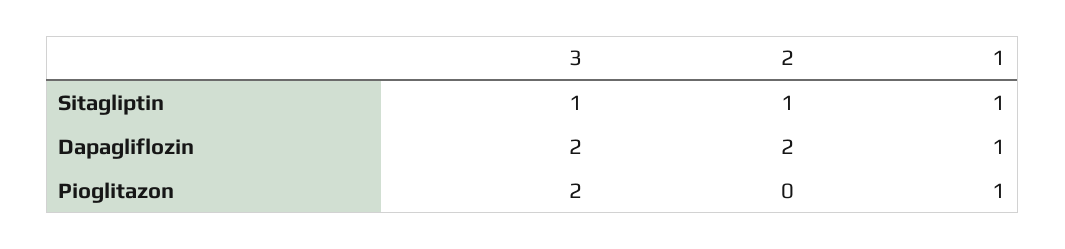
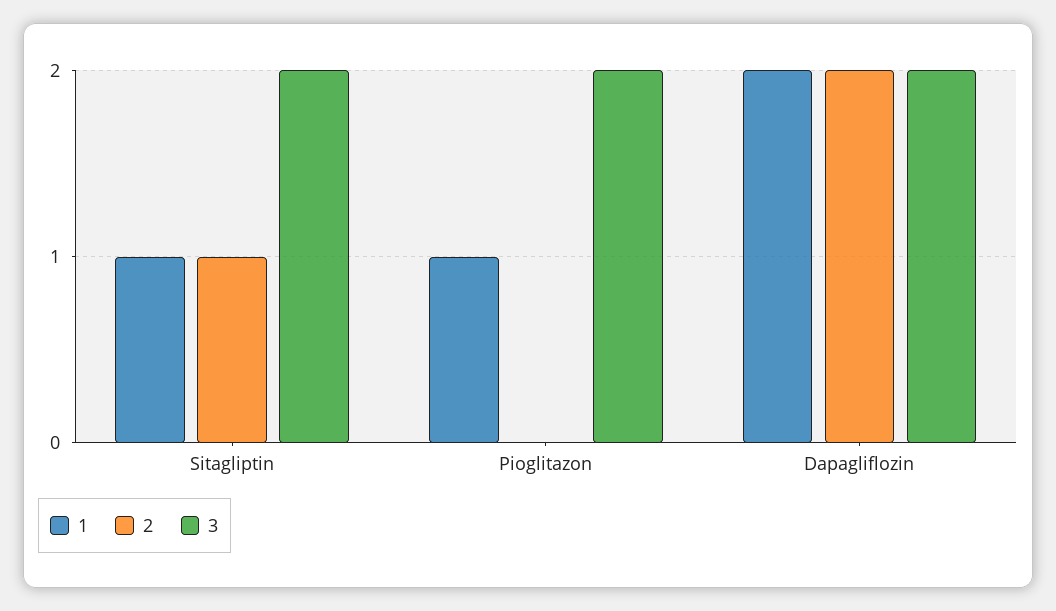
3, Sitagliptin: 1 -> 2
1, Dapagliflozin: 1 -> 2

